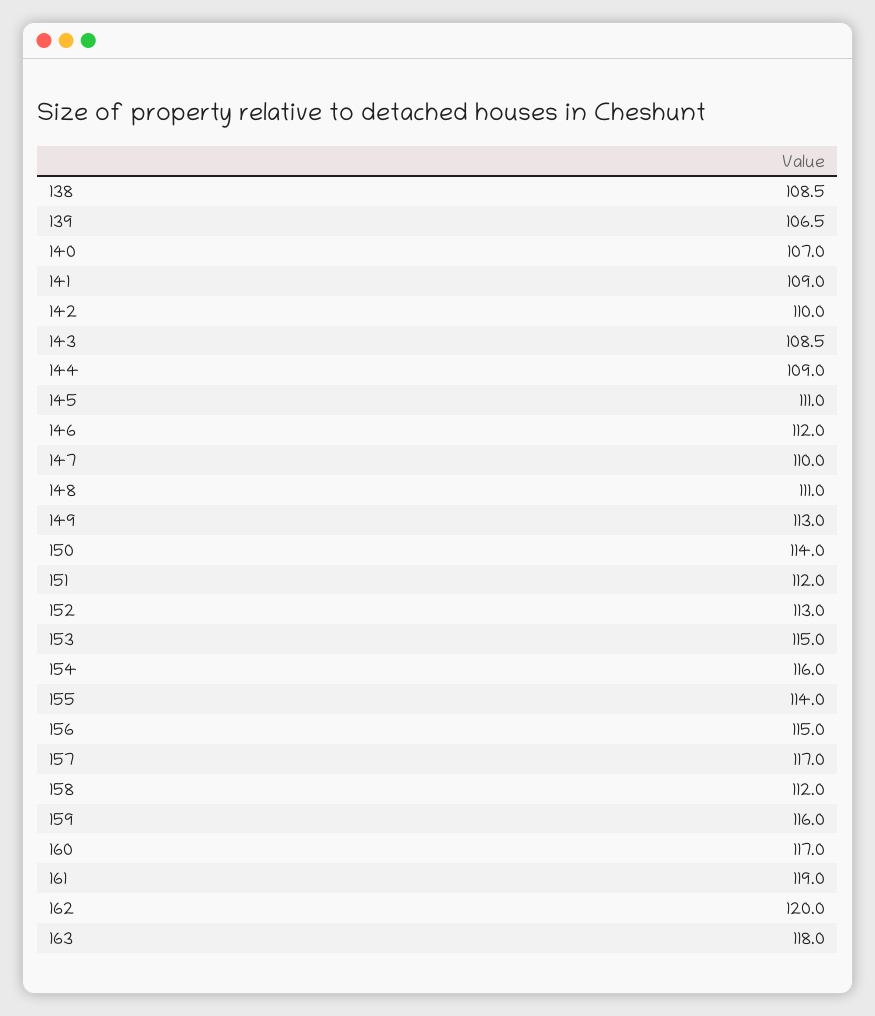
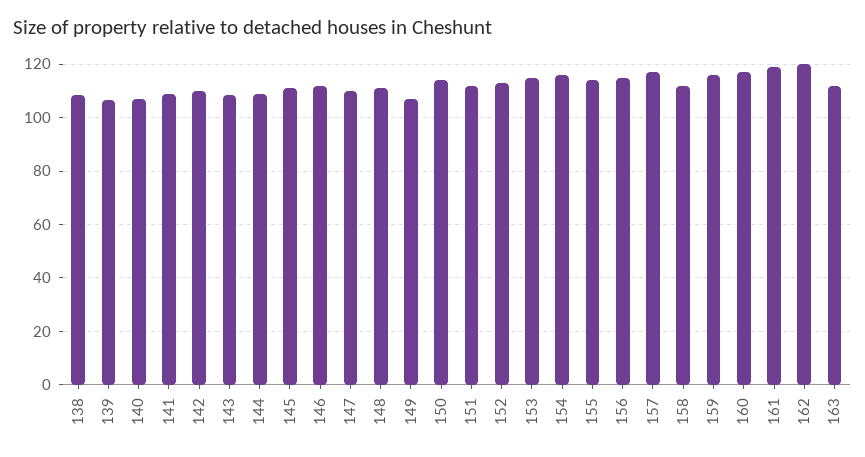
149: 113 -> 107.5
163: 118 -> 112.5

